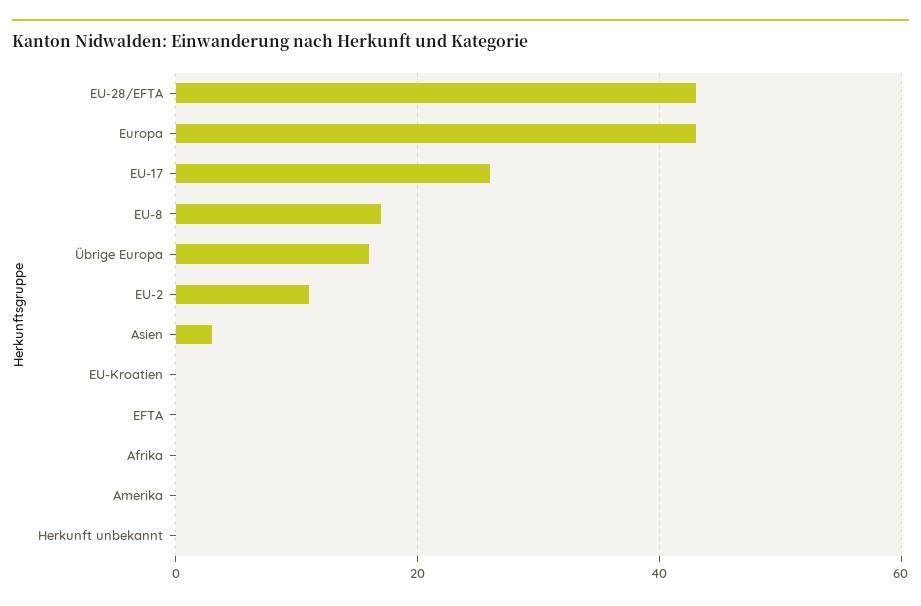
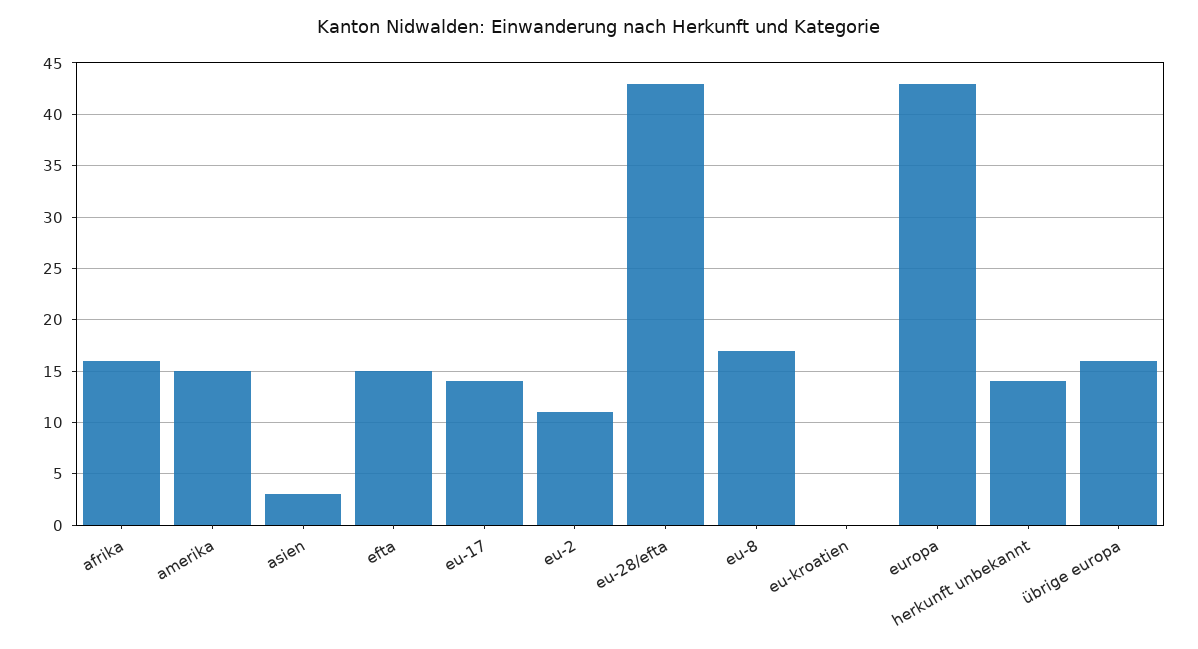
EU-17: 25 -> 14
EFTA: 0 -> 15
Afrika: 0 -> 16
Amerika: 0 -> 15
Herkunft unbekannt: 0 -> 14

